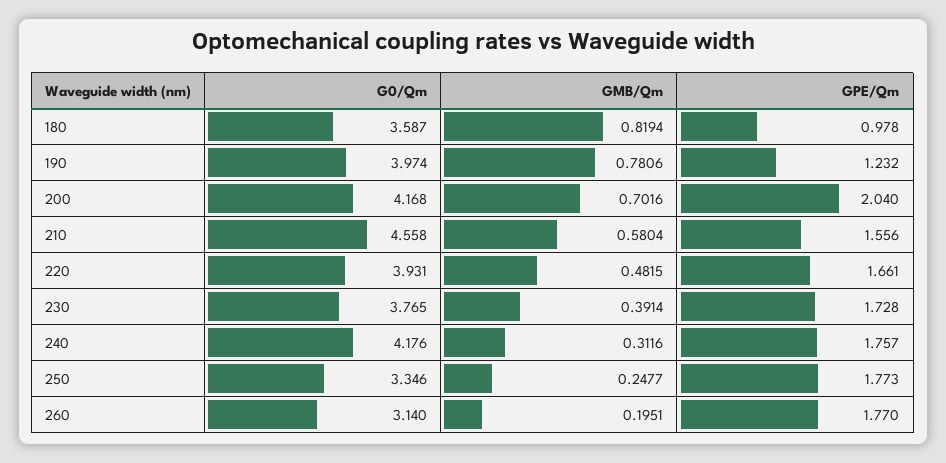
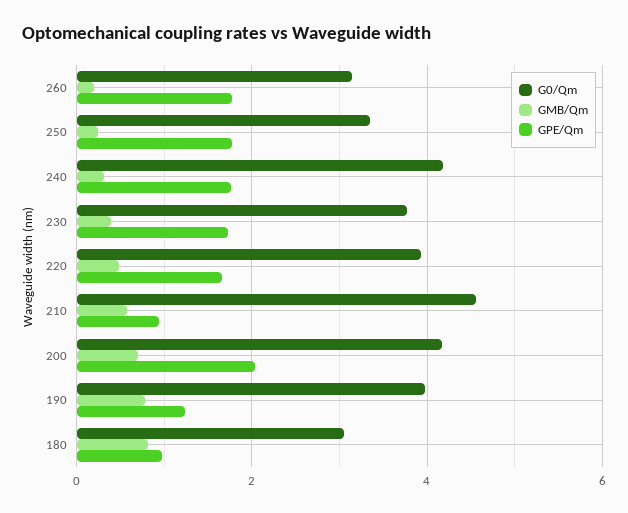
G0/Qm, 180: 3.587 -> 3
GPE/Qm, 210: 1.556 -> 1

